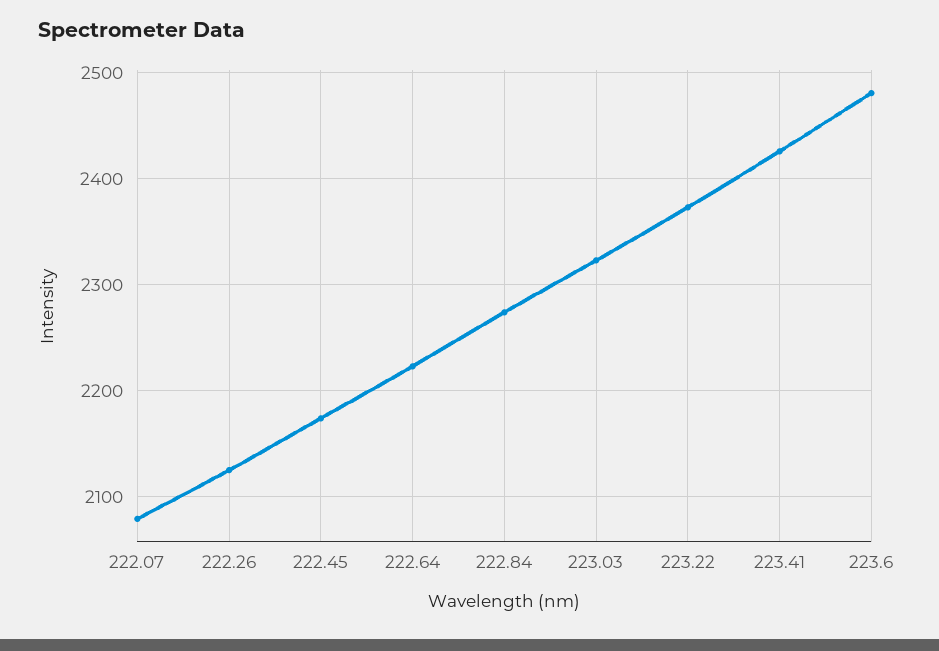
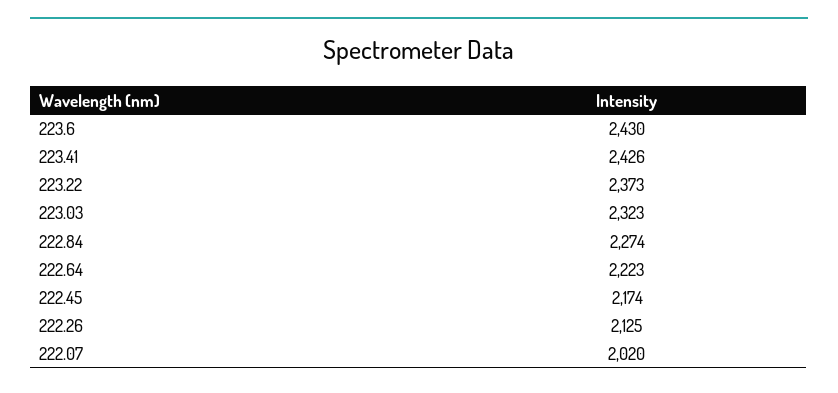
222.07: 2080 -> 2020
223.6: 2480 -> 2430

